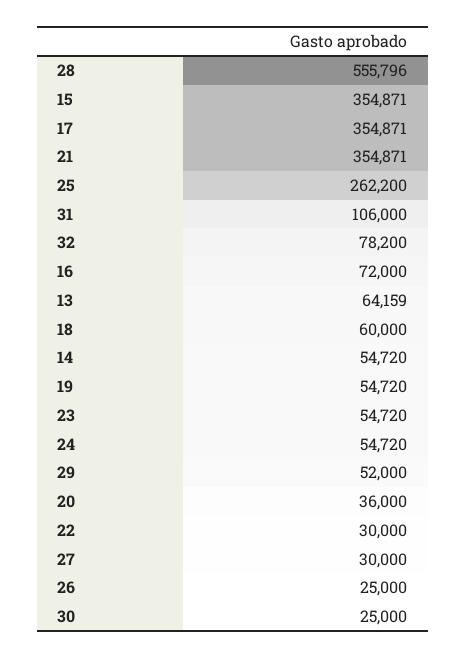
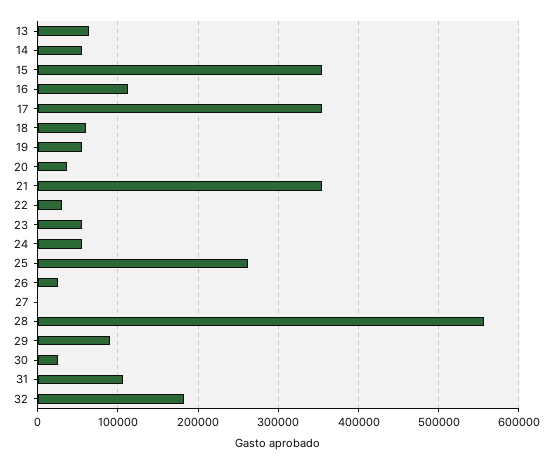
32: 78200 -> 180000
16: 72000 -> 110000
29: 52000 -> 90000
27: 30000 -> 0

